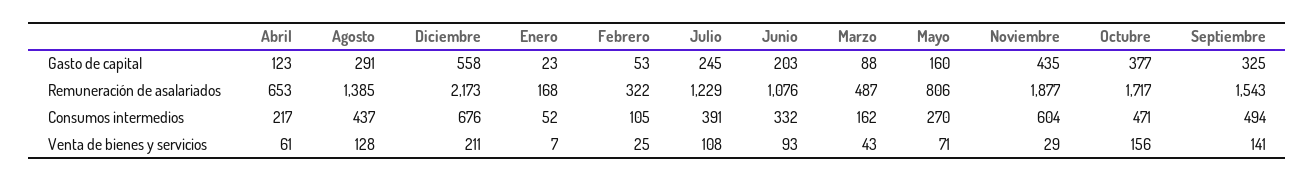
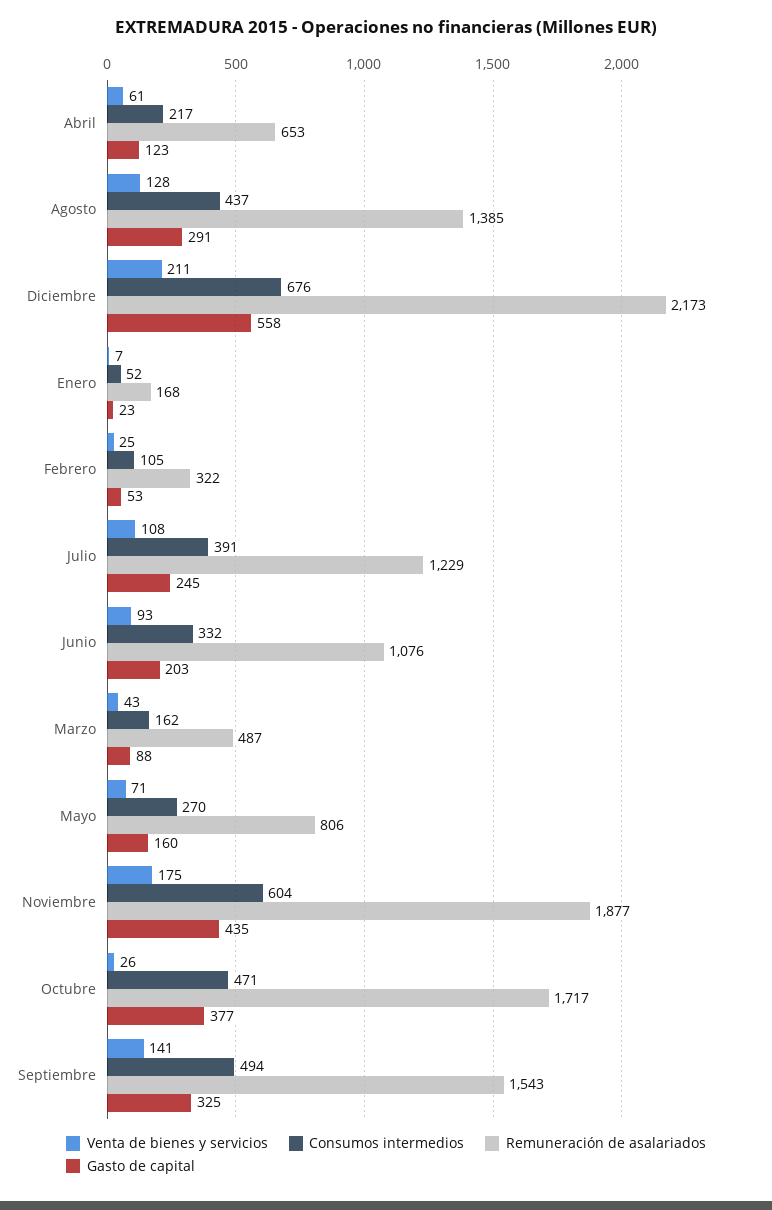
Venta de bienes y servicios, Noviembre: 29 -> 175
Venta de bienes y servicios, Octubre: 156 -> 26

